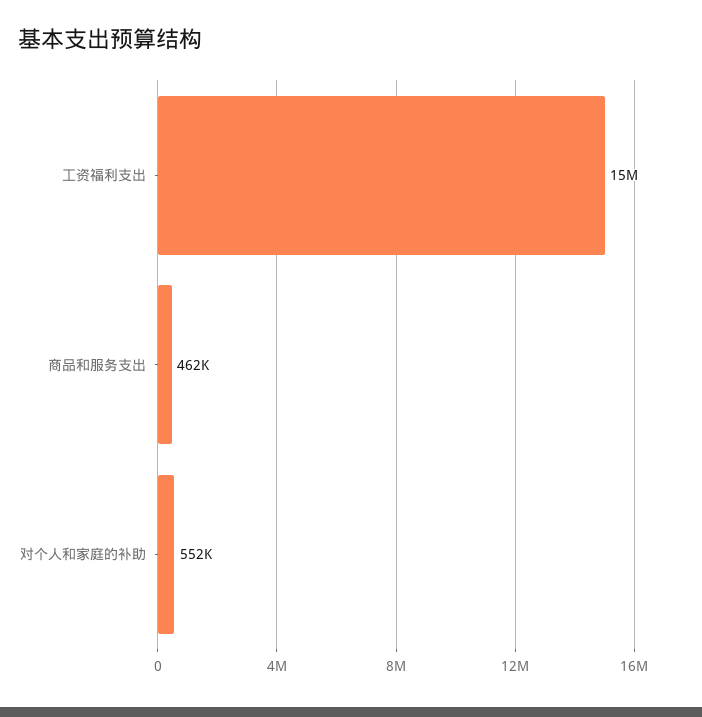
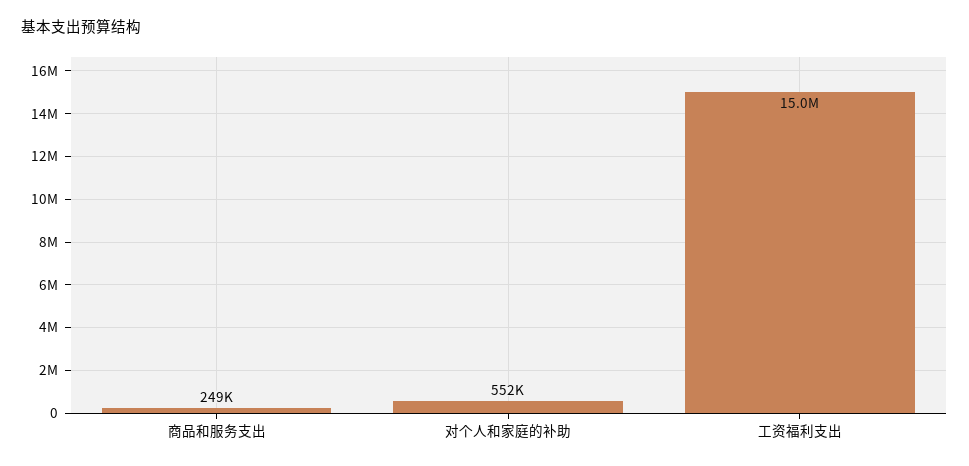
商品和服务支出: 462000 -> 249000

